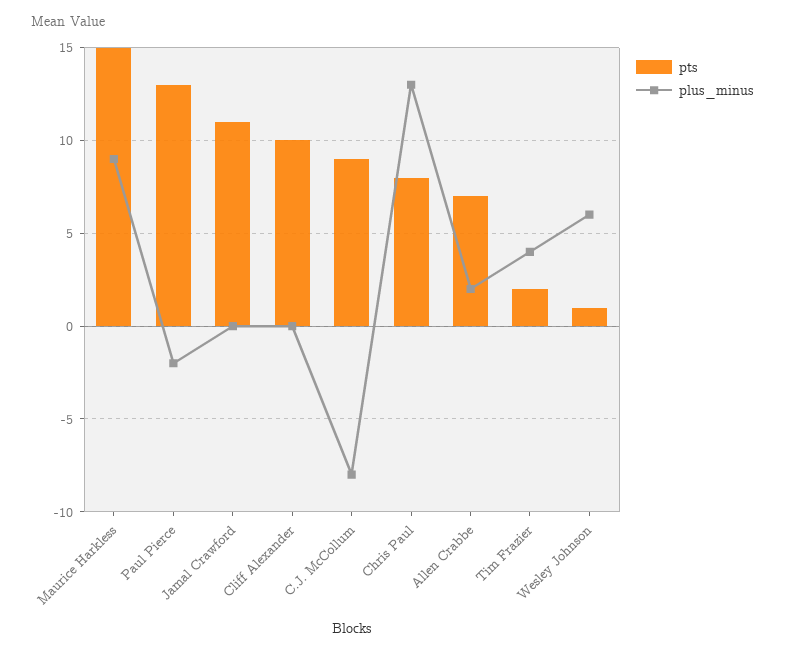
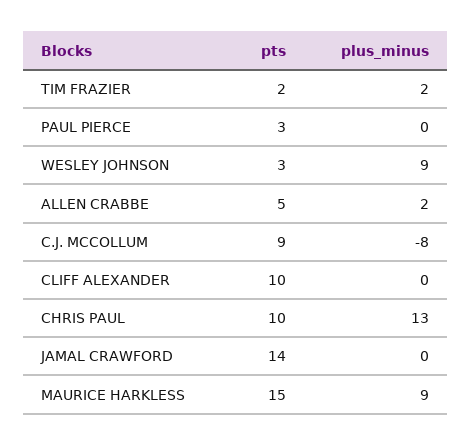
pts, Paul Pierce: 13 -> 3
plus_minus, Paul Pierce: -2 -> 0
pts, Jamal Crawford: 11 -> 14
pts, Chris Paul: 8 -> 10
pts, Allen Crabbe: 7 -> 5
plus_minus, Tim Frazier: 4 -> 2
pts, Wesley Johnson: 1 -> 3
plus_minus, Wesley Johnson: 6 -> 9

